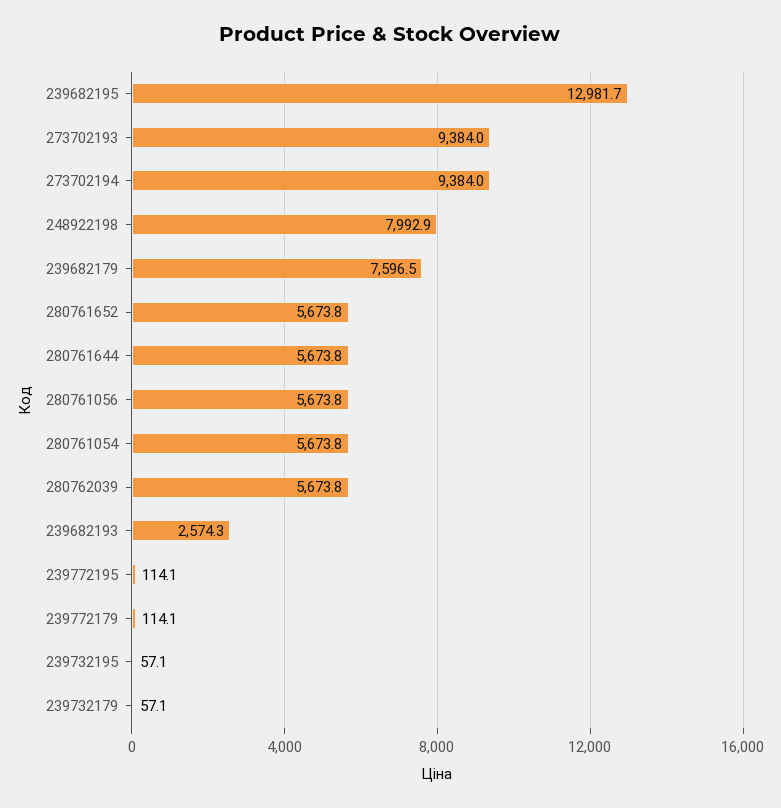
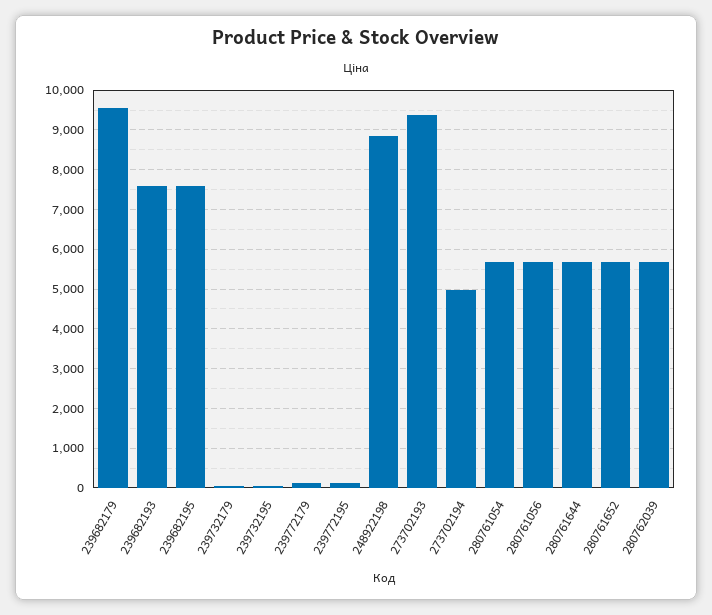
239682195: 12981.7 -> 7600
273702194: 9384 -> 5000
248922198: 7992.9 -> 8800
239682179: 7596.5 -> 9600
239682193: 2574.3 -> 7600

